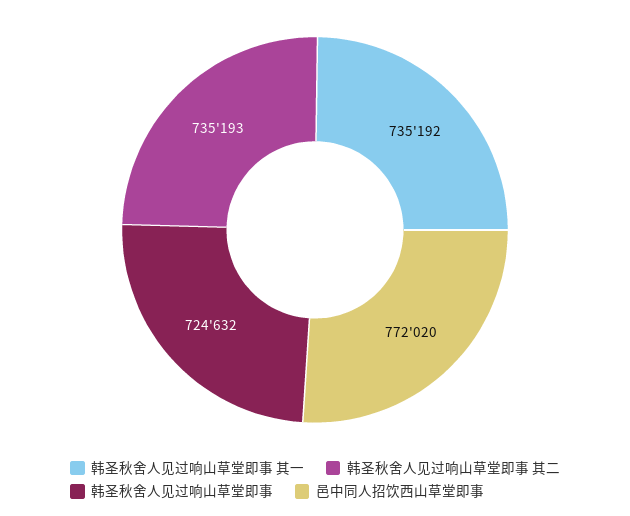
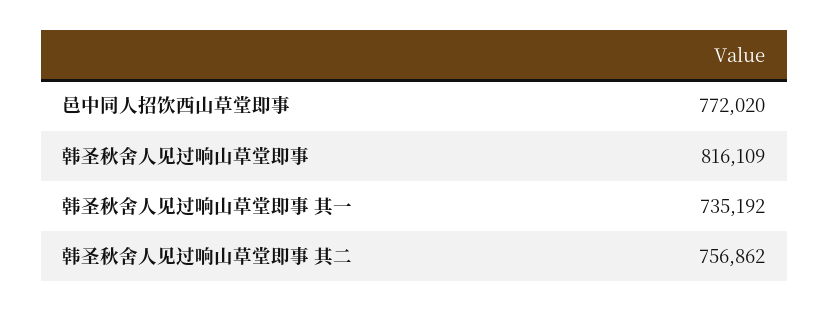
韩圣秋舍人见过响山草堂即事 其二: 735193 -> 756862
韩圣秋舍人见过响山草堂即事: 724632 -> 816109

